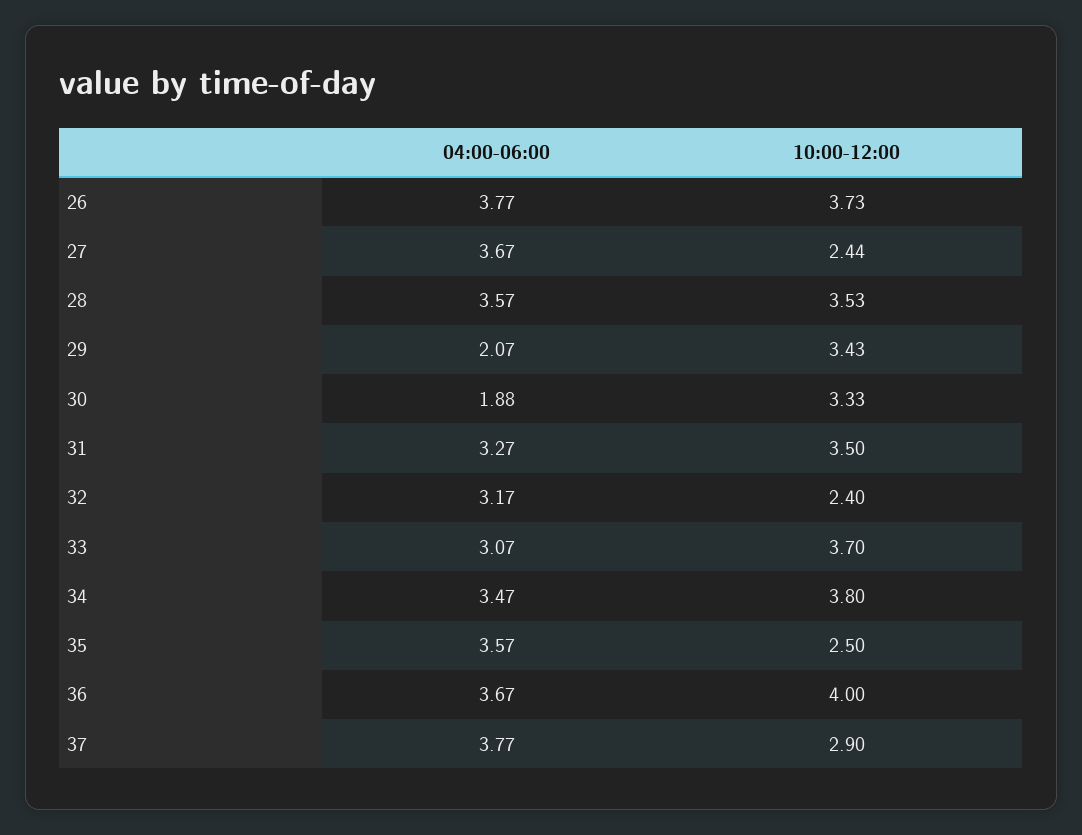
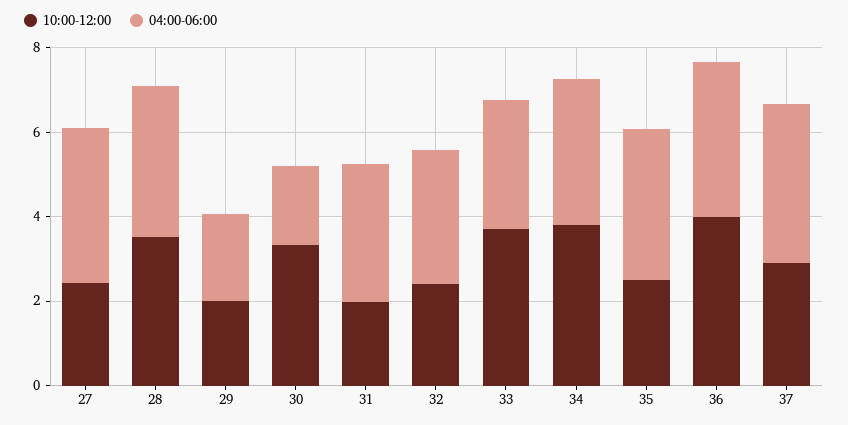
04:00-06:00, 26: 3.77 -> none
10:00-12:00, 26: 3.73 -> none
10:00-12:00, 29: 3.43 -> 2
10:00-12:00, 31: 3.5 -> 2

